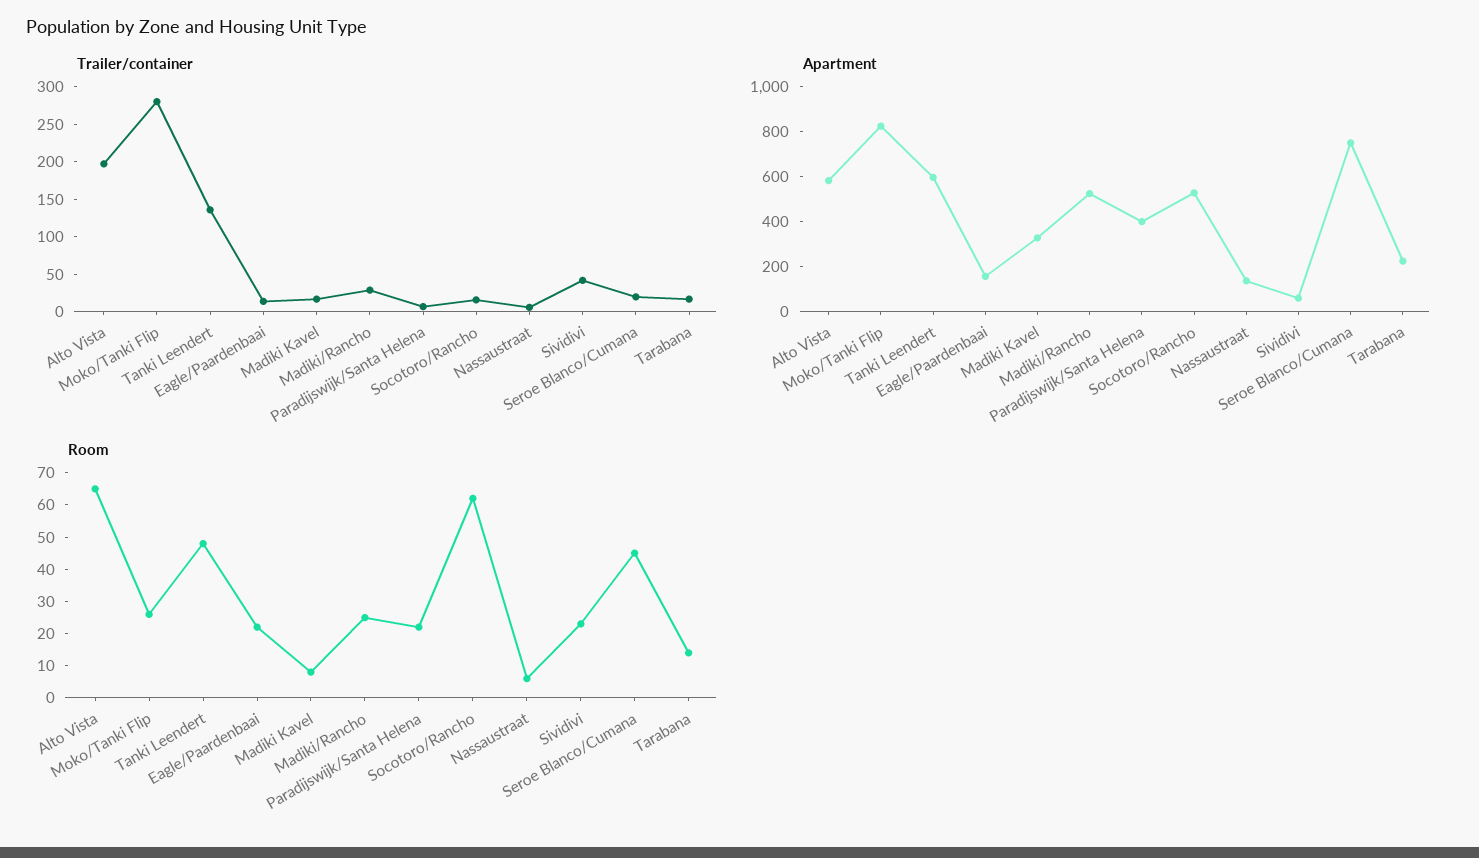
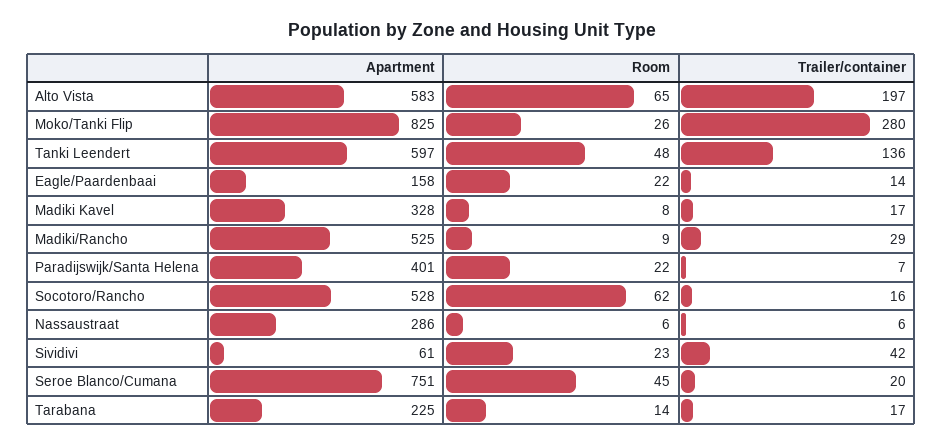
Apartment, Nassaustraat: 150 -> 286
Room, Madiki/Rancho: 25 -> 9

